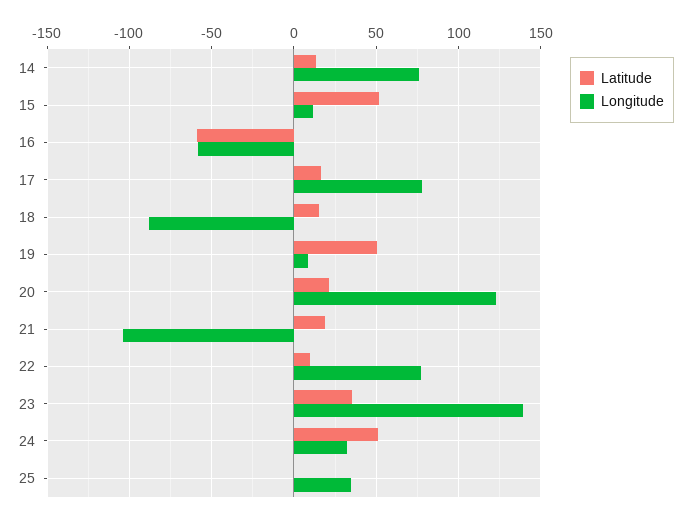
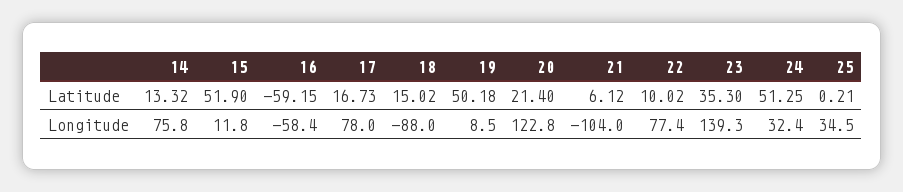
Latitude, 21: 20 -> 6.12

